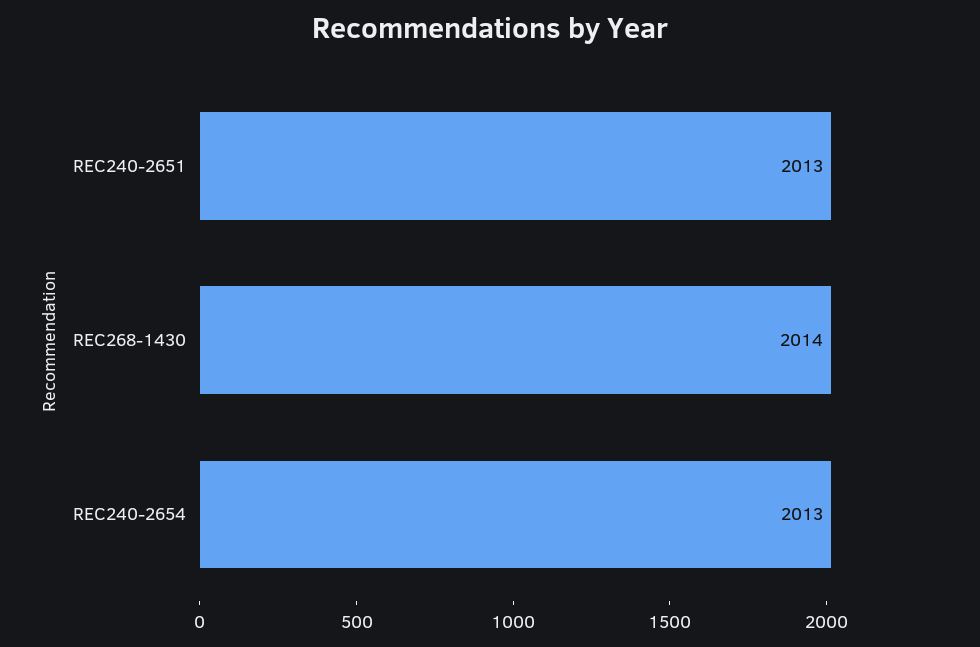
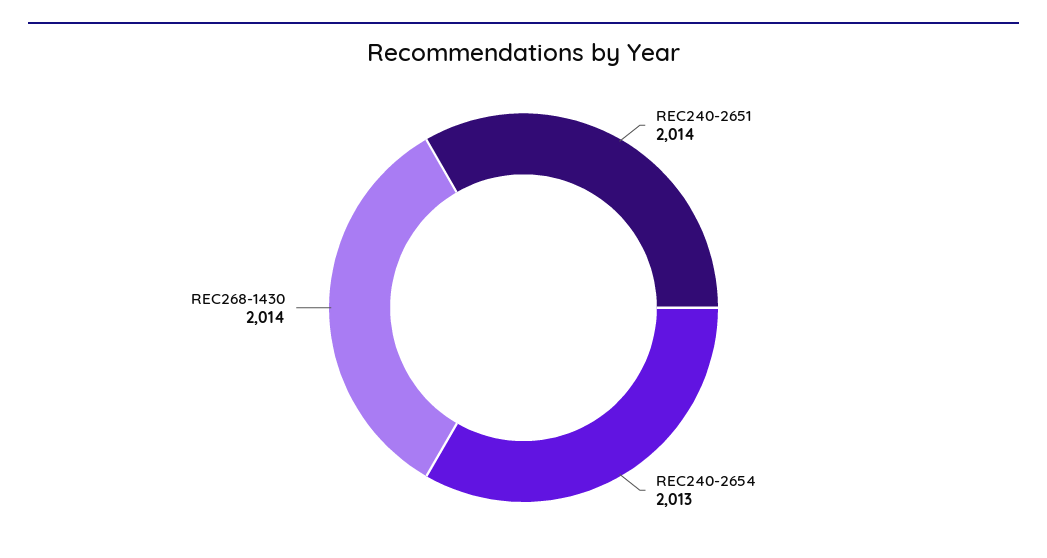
REC240-2651: 2013 -> 2014

